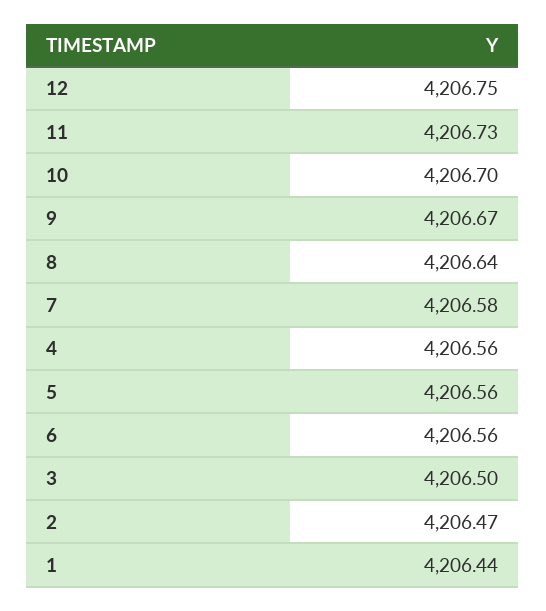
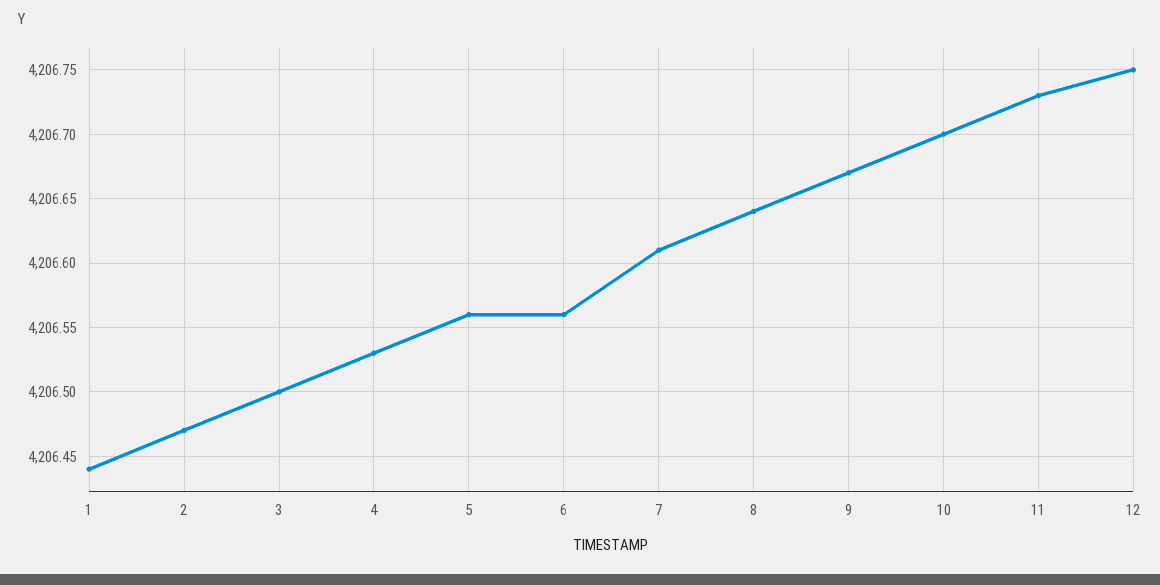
7: 4206.58 -> 4206.61
4: 4206.56 -> 4206.53

